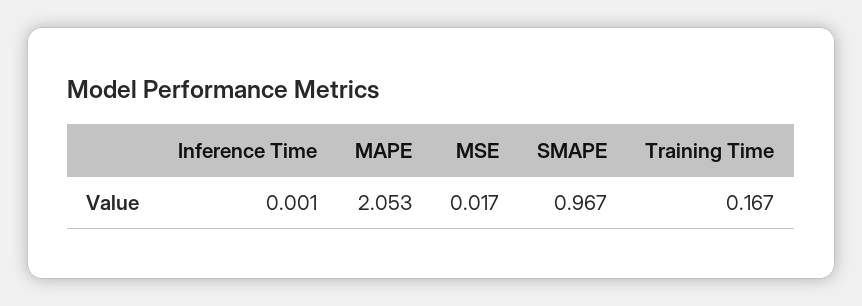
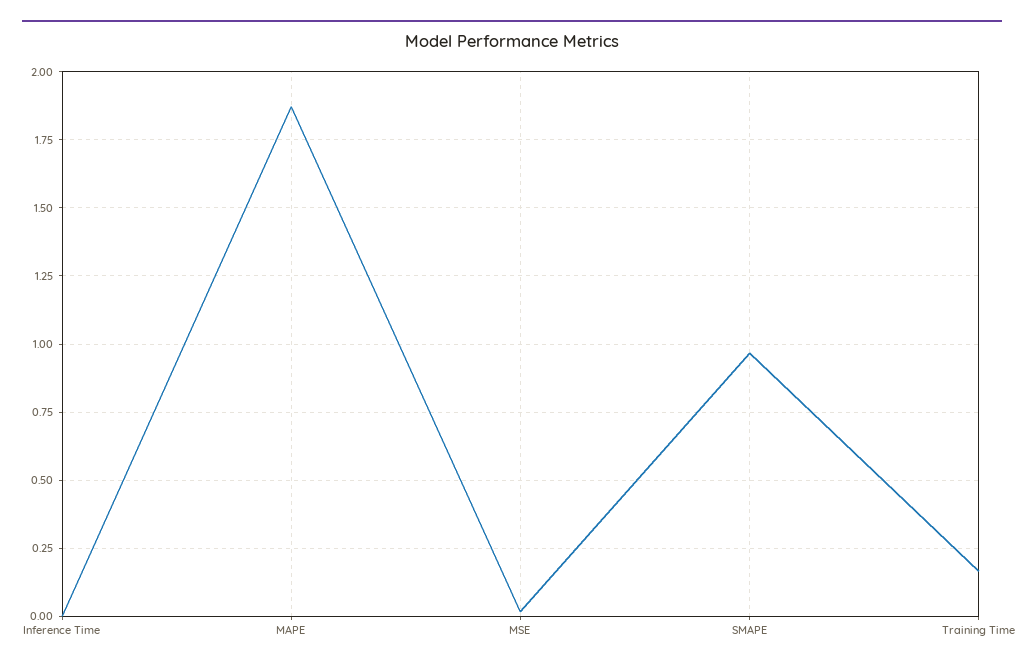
MAPE: 2.053 -> 1.875

